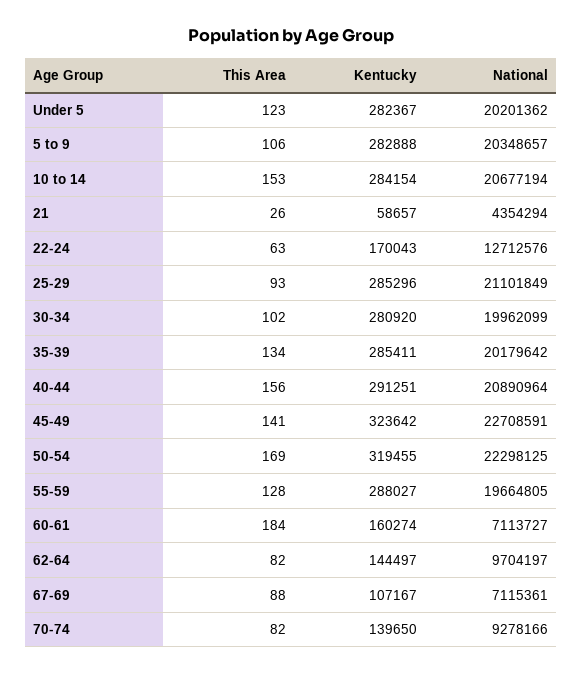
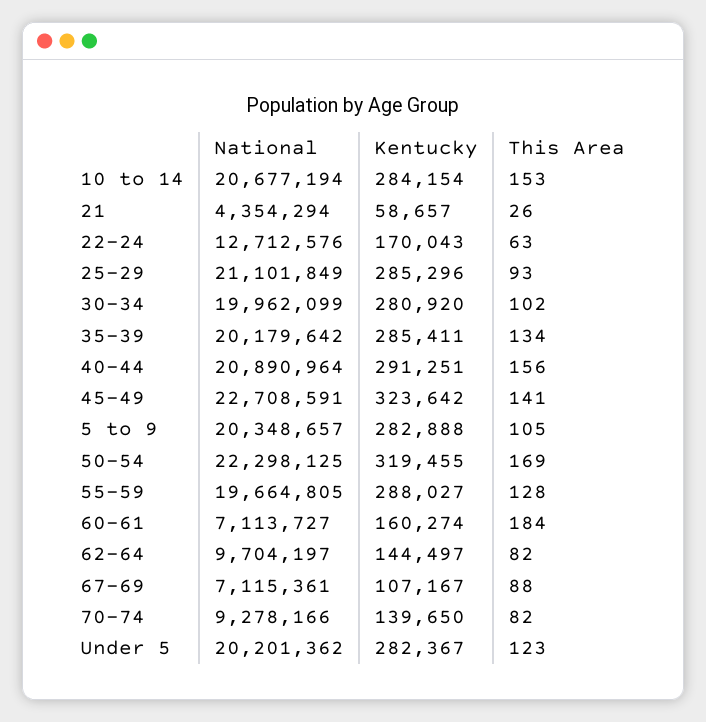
This Area, 5 to 9: 106 -> 105

